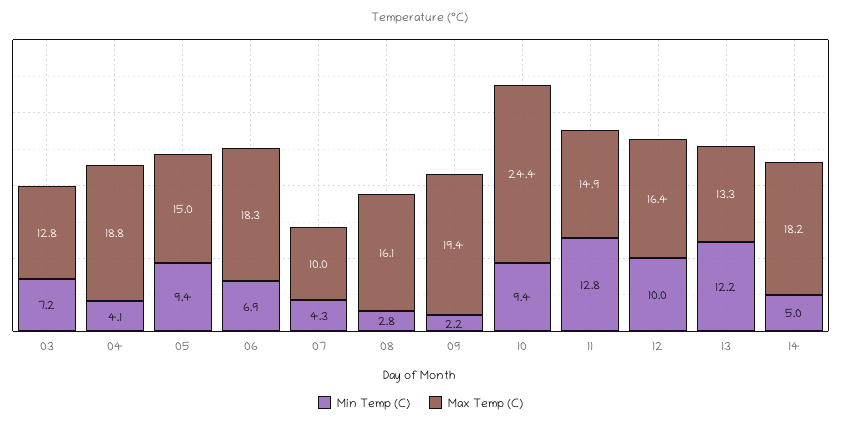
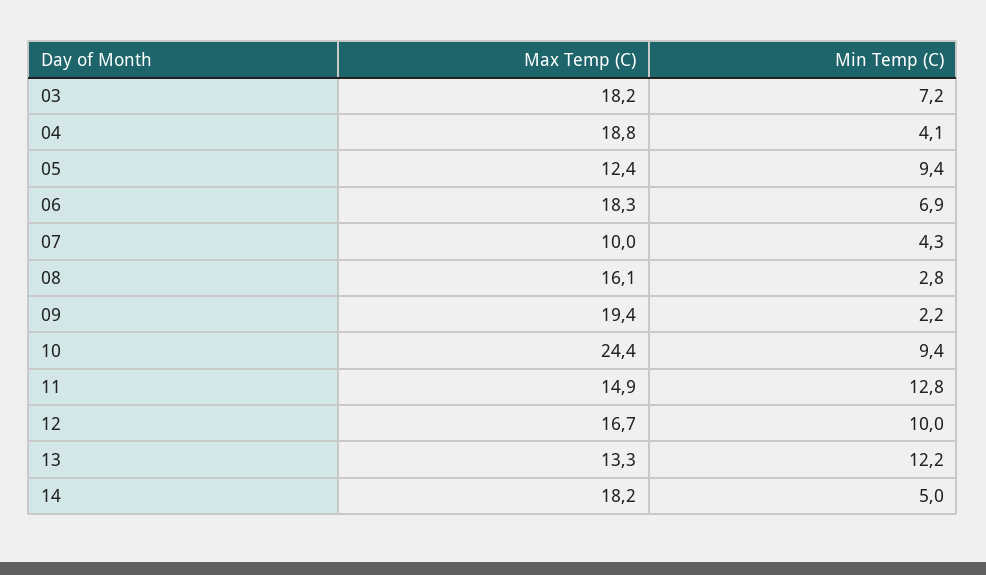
Max Temp (C), 03: 12.8 -> 18.2
Max Temp (C), 05: 15 -> 12.4
Max Temp (C), 12: 16.4 -> 16.7

